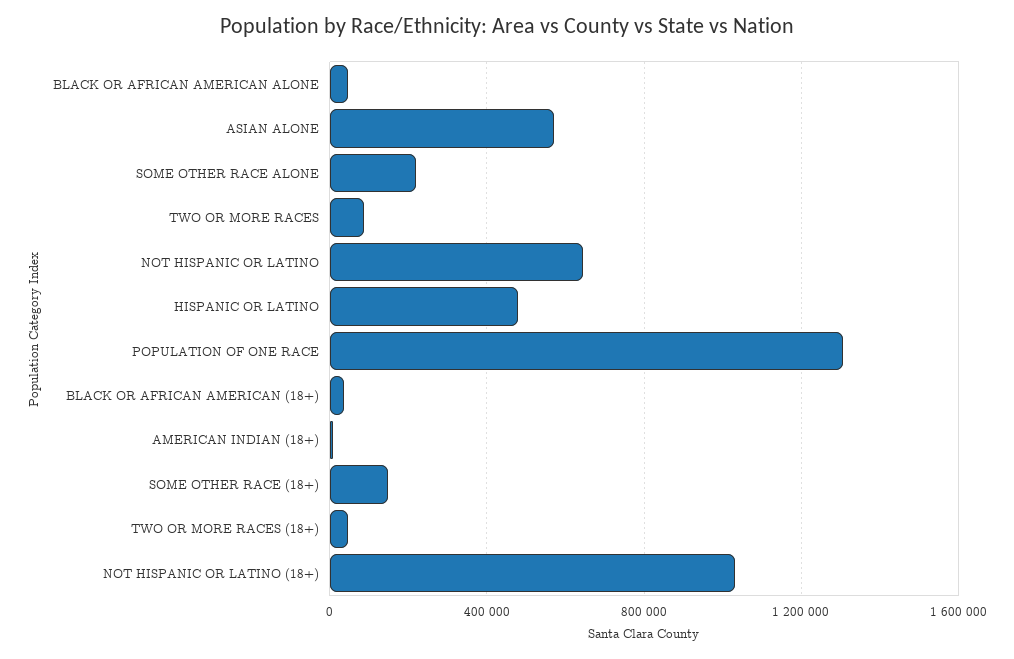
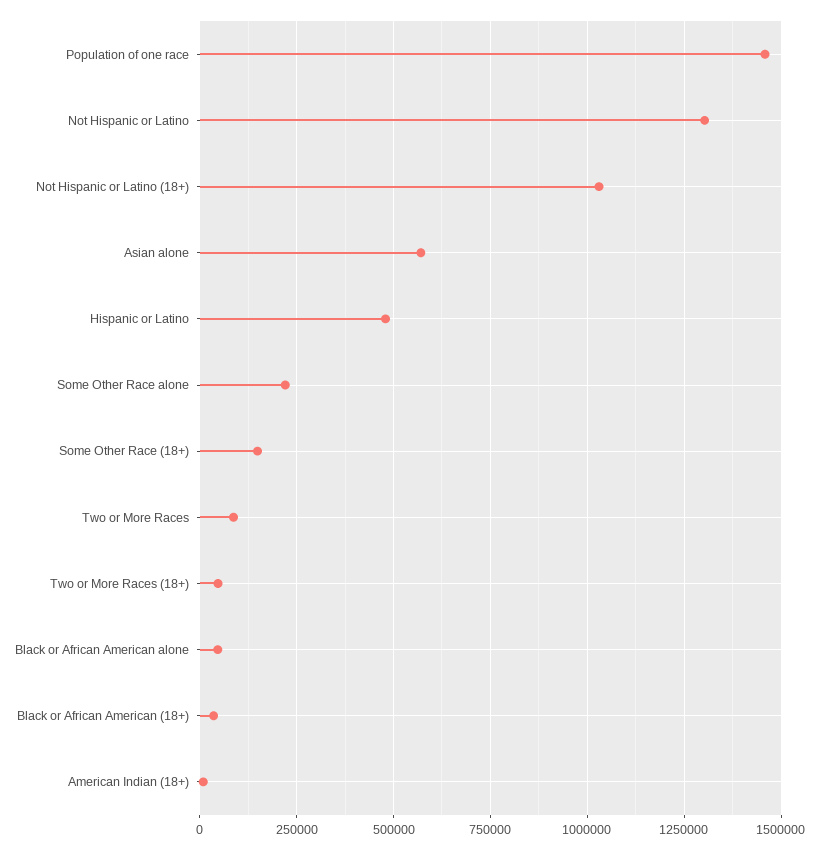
NOT HISPANIC OR LATINO: 650000 -> 1300000
POPULATION OF ONE RACE: 1300000 -> 1450000

